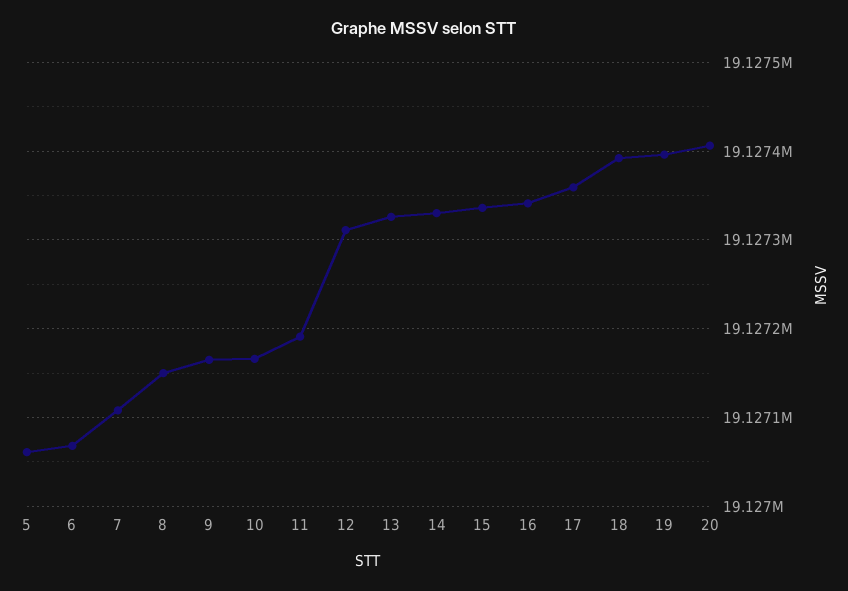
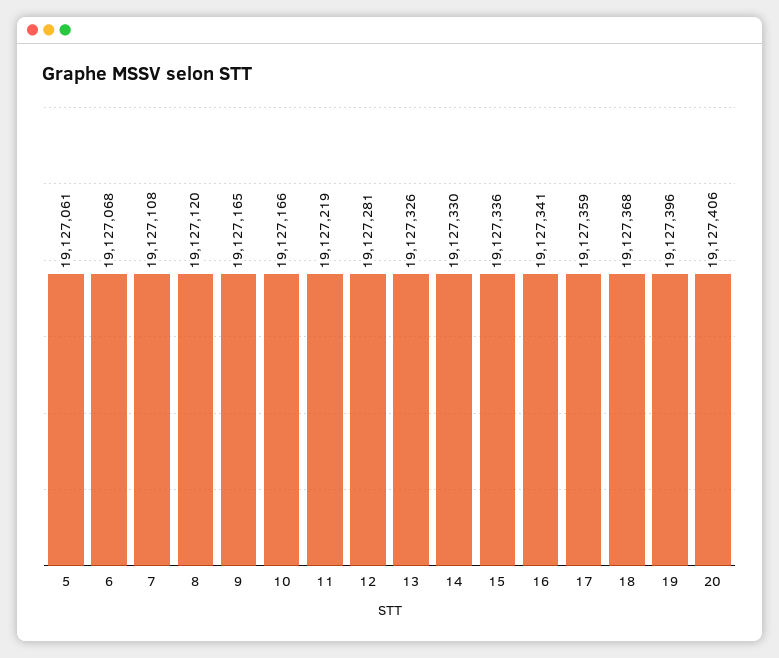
8: 19127150 -> 19127120
11: 19127190 -> 19127219
12: 19127310 -> 19127281
18: 19127390 -> 19127368

